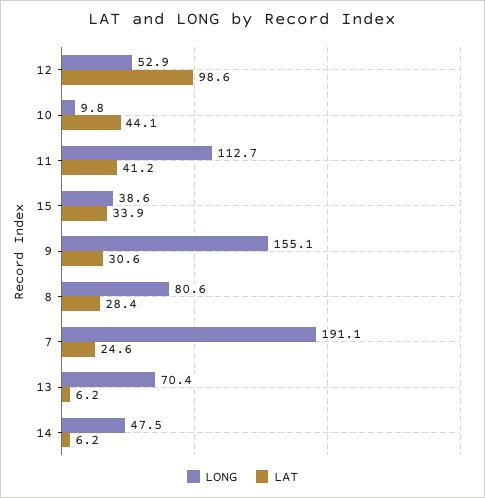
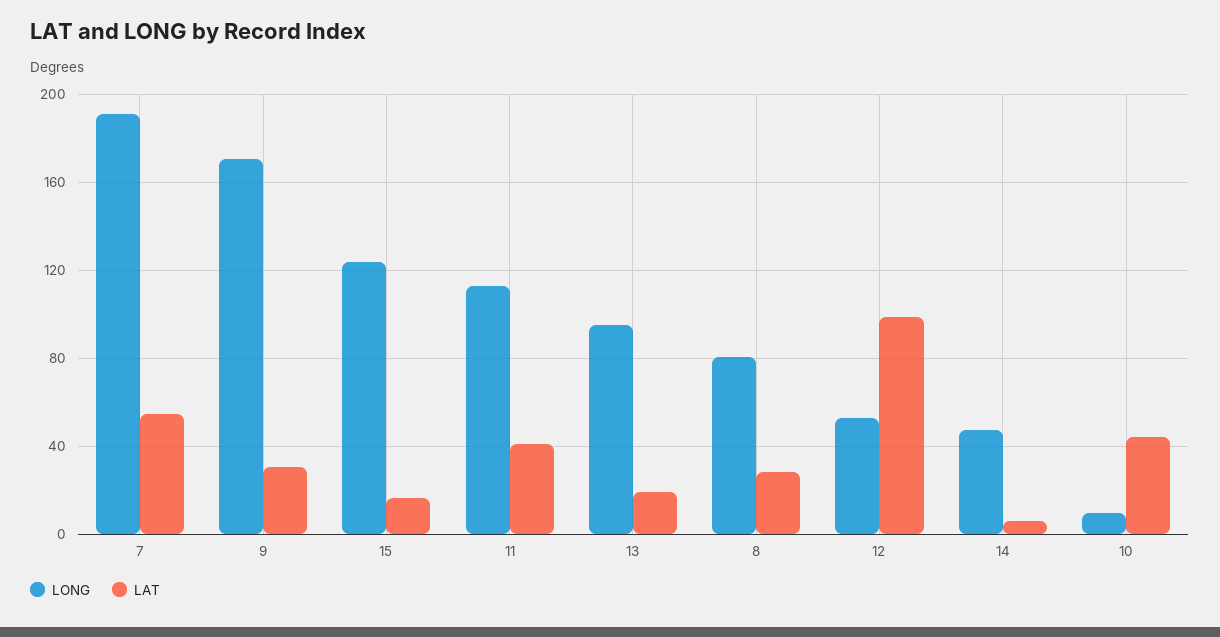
LONG, 15: 38.6 -> 125
LAT, 15: 33.9 -> 15
LONG, 9: 155.1 -> 170
LAT, 7: 24.6 -> 55
LONG, 13: 70.4 -> 95
LAT, 13: 6.2 -> 20

